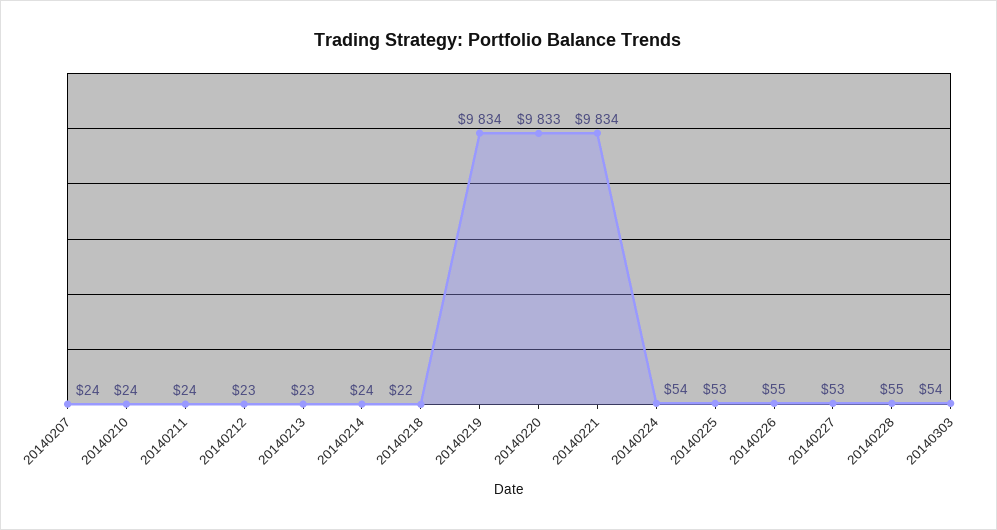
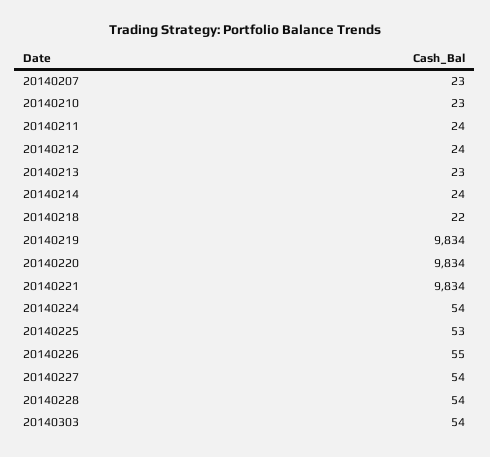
20140207: 24 -> 23
20140210: 24 -> 23
20140212: 23 -> 24
20140220: 9833 -> 9834
20140227: 53 -> 54
20140228: 55 -> 54

